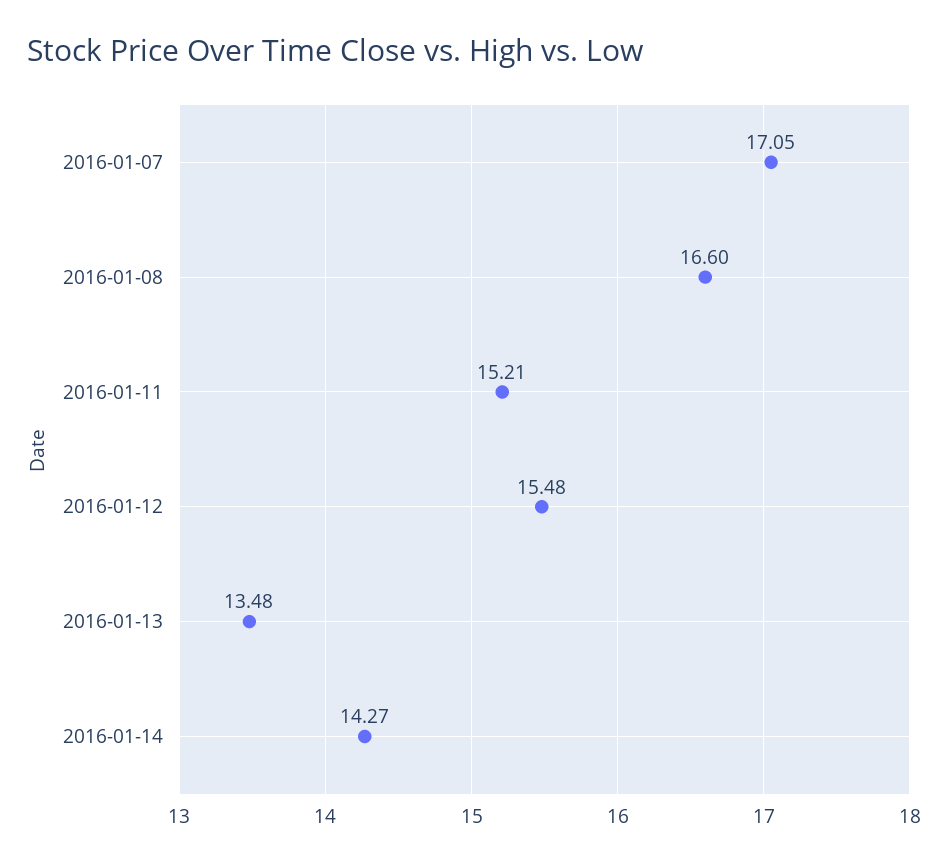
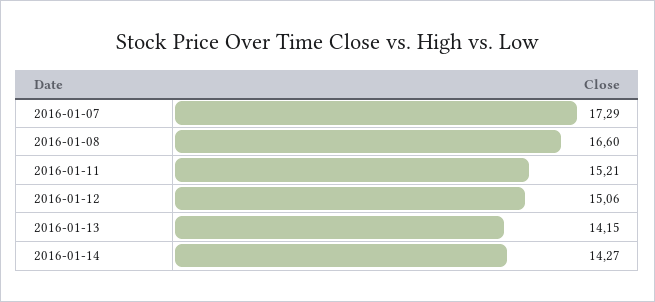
2016-01-07: 17.05 -> 17.29
2016-01-12: 15.48 -> 15.06
2016-01-13: 13.48 -> 14.15

